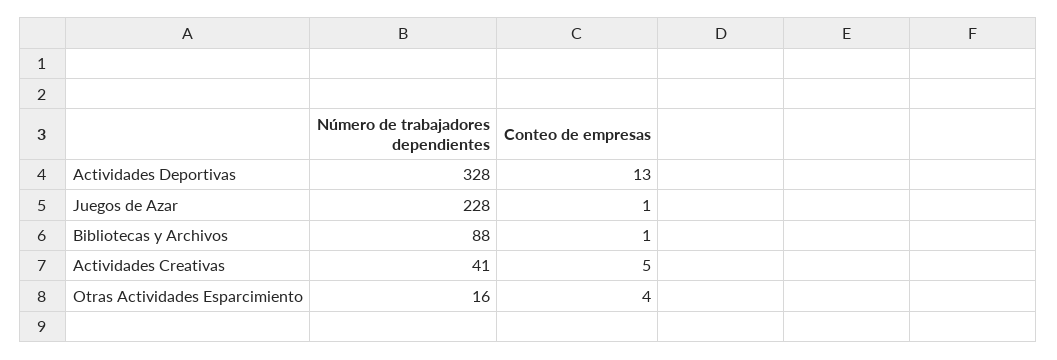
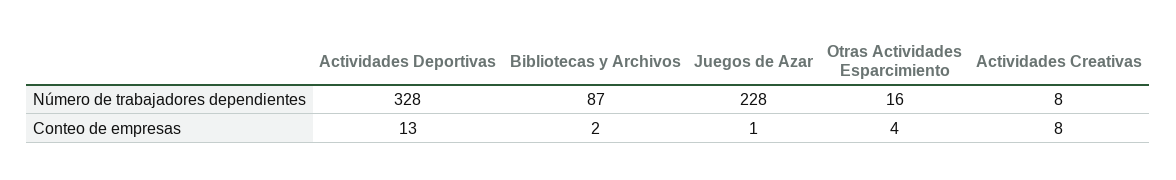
Número de trabajadores dependientes, Bibliotecas y Archivos: 88 -> 87
Conteo de empresas, Bibliotecas y Archivos: 1 -> 2
Número de trabajadores dependientes, Actividades Creativas: 41 -> 8
Conteo de empresas, Actividades Creativas: 5 -> 8

